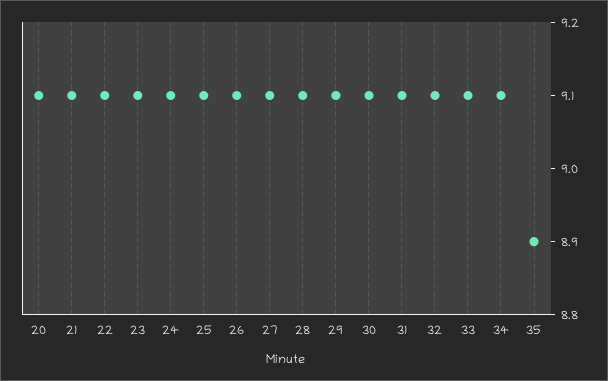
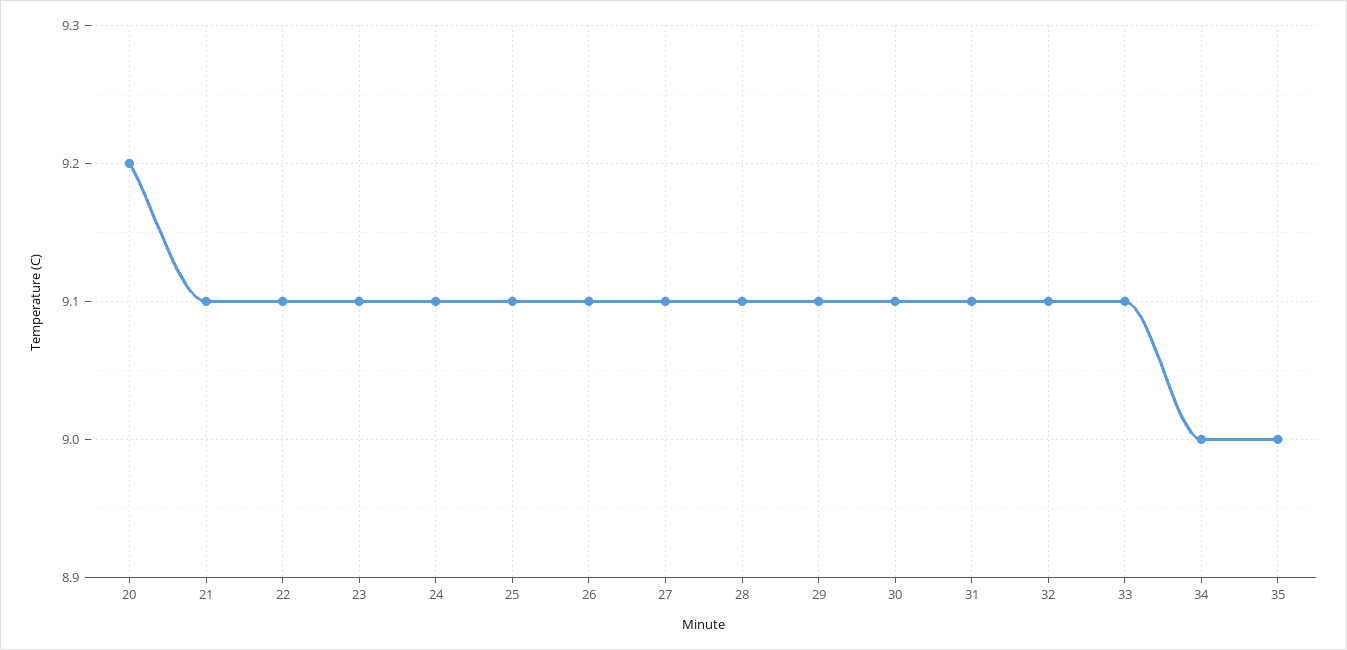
20: 9.1 -> 9.2
34: 9.1 -> 9
35: 8.9 -> 9

